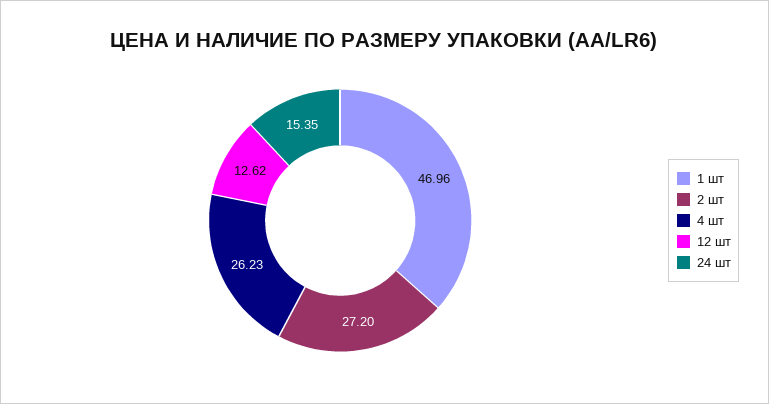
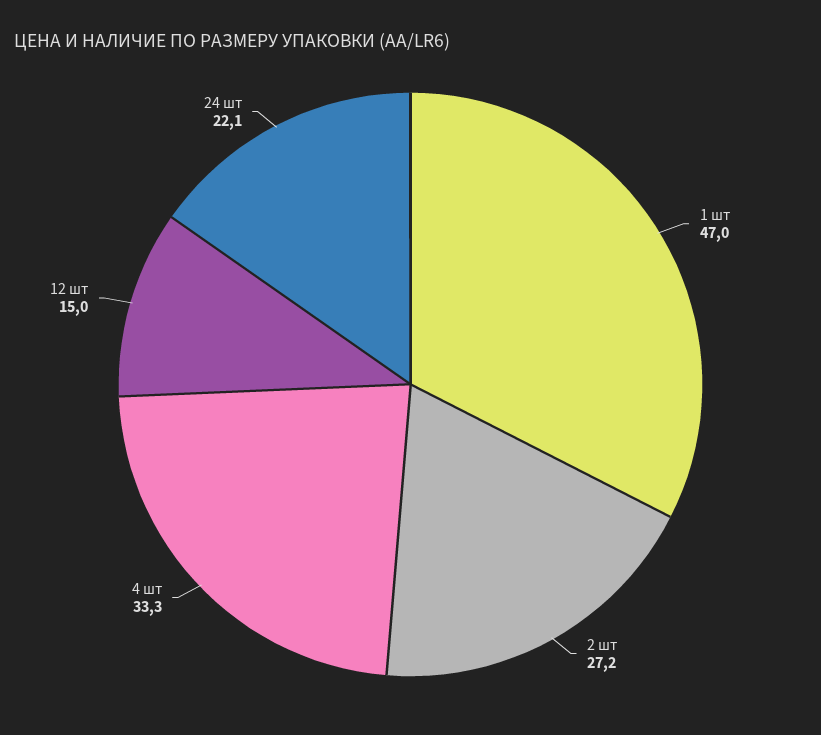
4 шт: 26.23 -> 33.3
12 шт: 12.62 -> 15
24 шт: 15.35 -> 22.1

